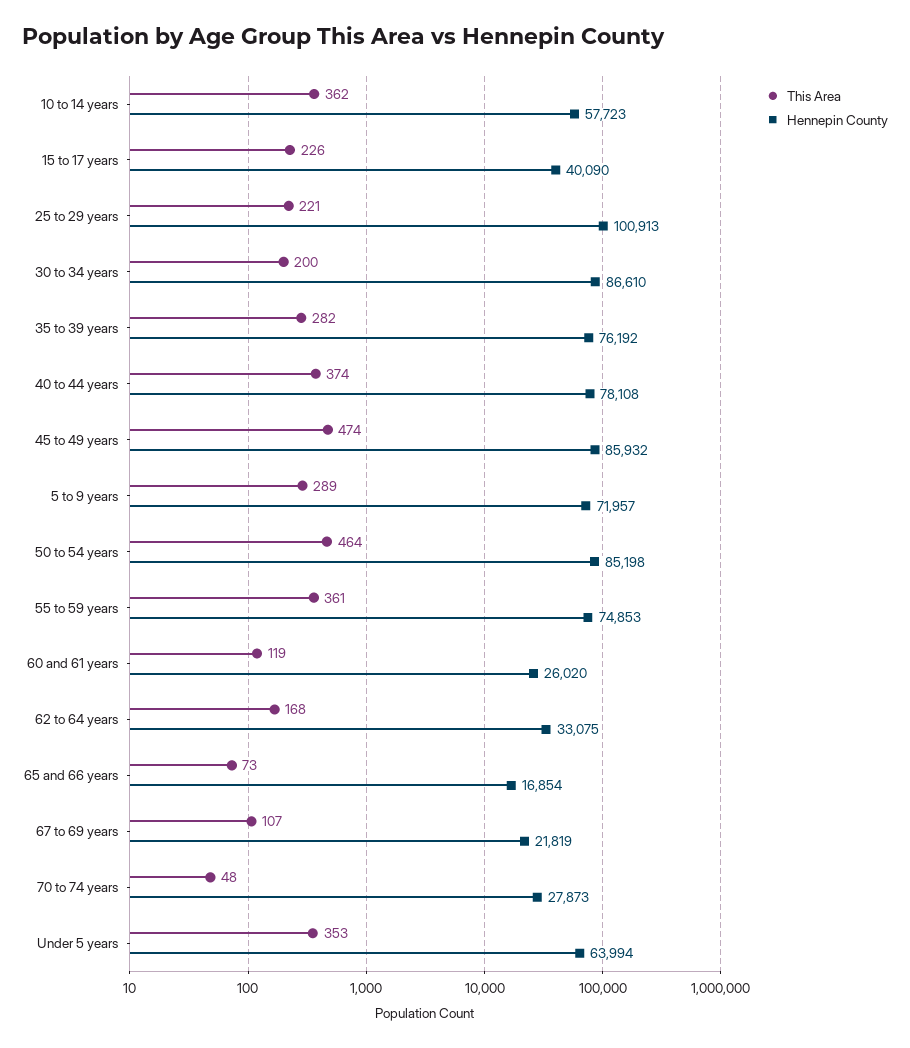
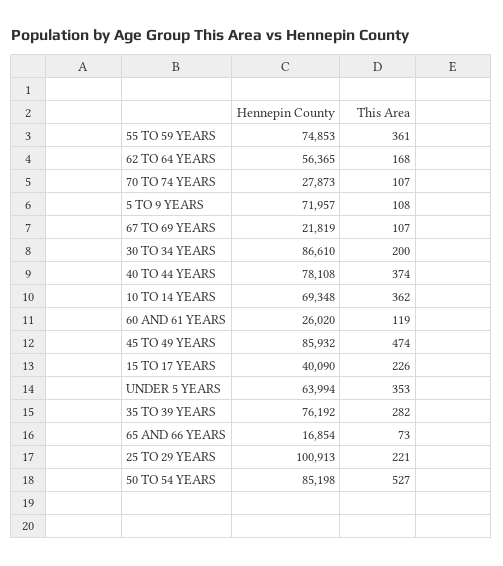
Hennepin County, 10 to 14 years: 57723 -> 69348
This Area, 5 to 9 years: 289 -> 108
This Area, 50 to 54 years: 464 -> 527
Hennepin County, 62 to 64 years: 33075 -> 56365
This Area, 70 to 74 years: 48 -> 107

